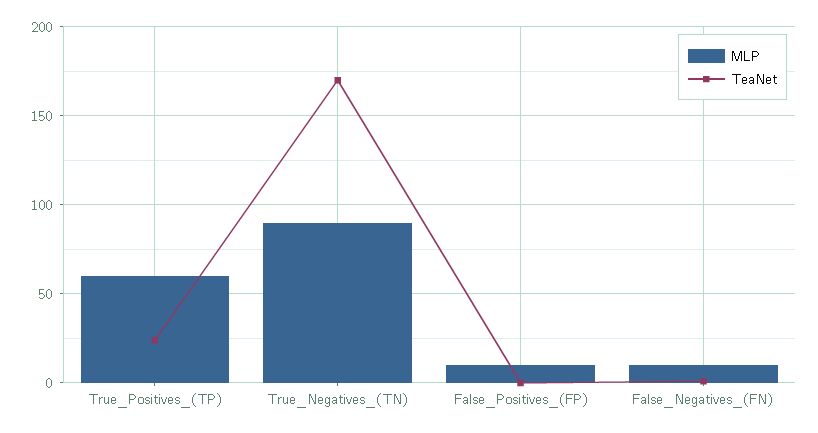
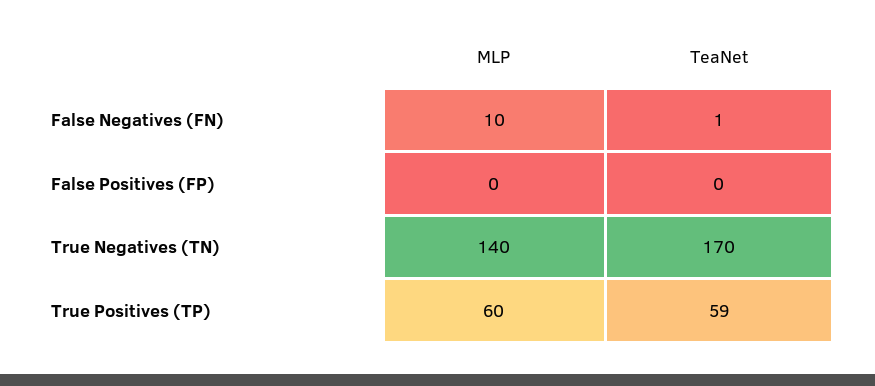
TeaNet, True_Positives_(TP): 25 -> 59
MLP, True_Negatives_(TN): 90 -> 140
MLP, False_Positives_(FP): 10 -> 0

